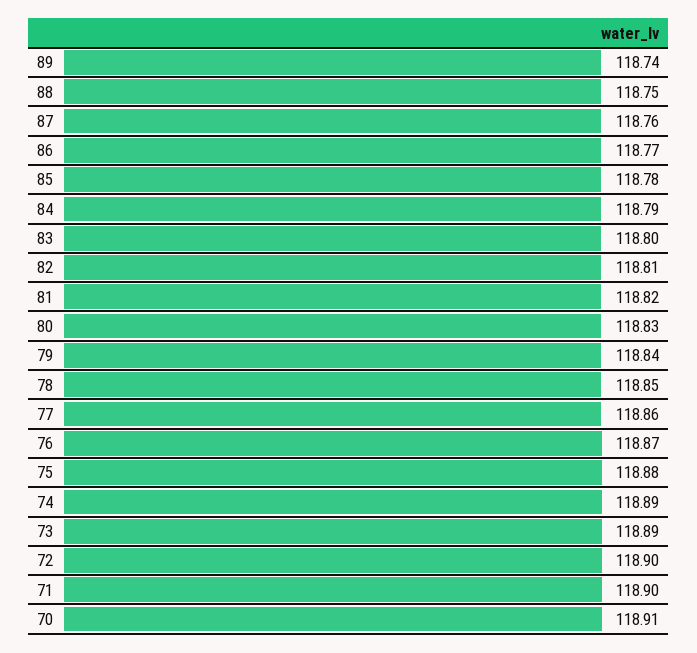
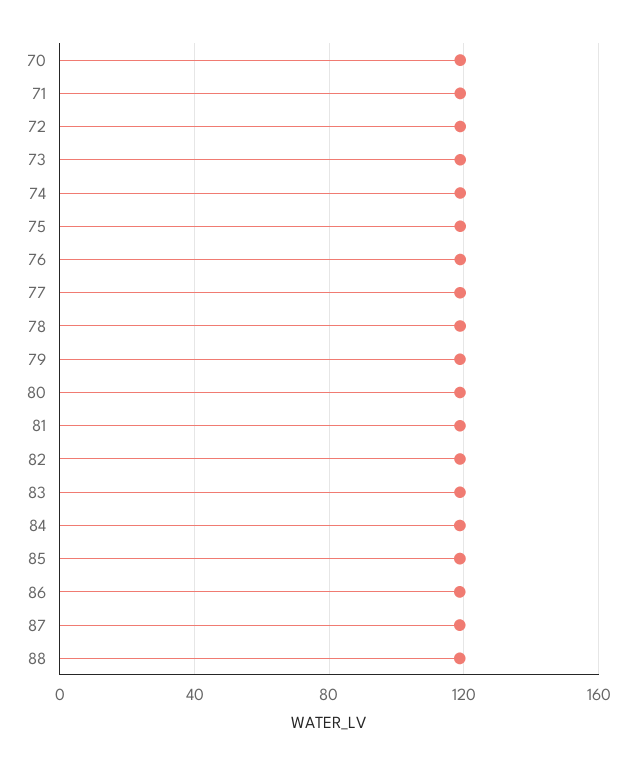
89: 118.74 -> none

